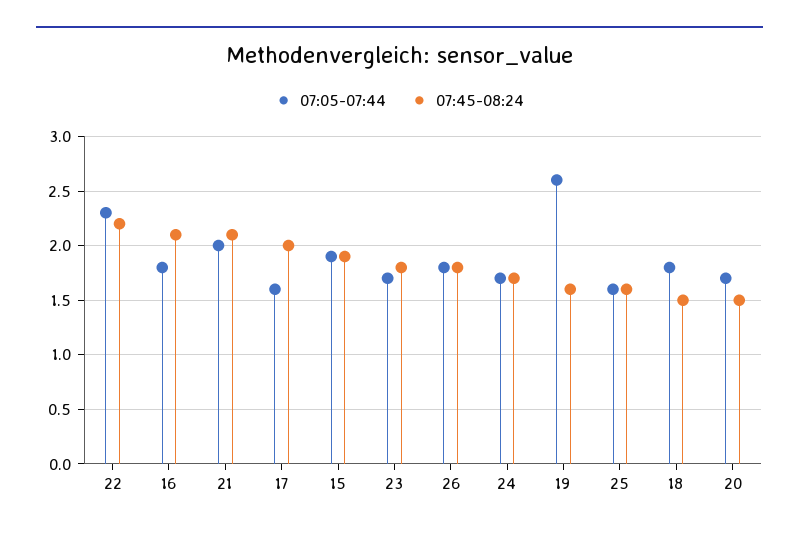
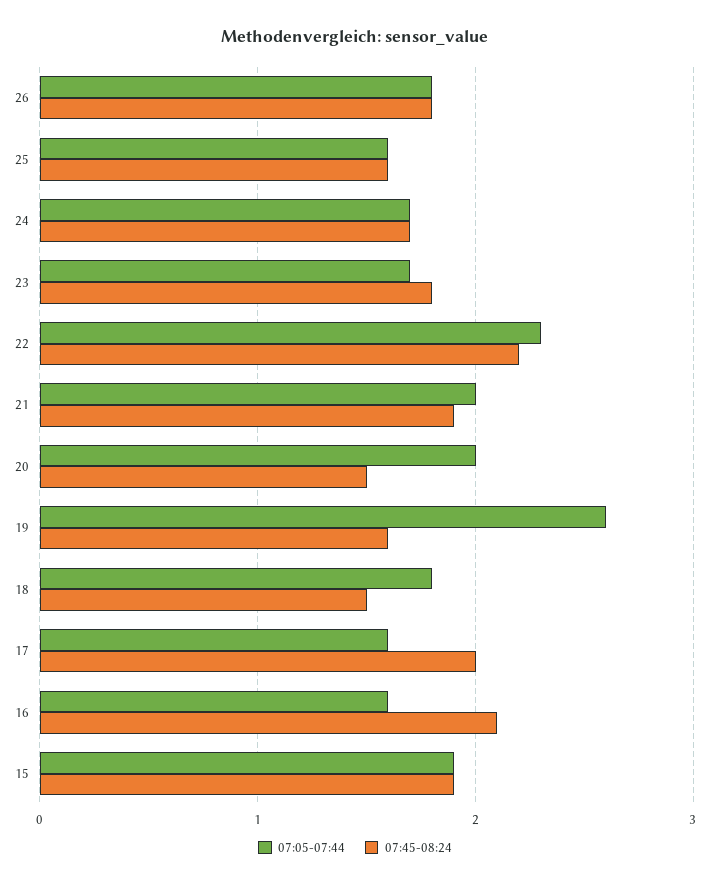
07:05-07:44, 16: 1.8 -> 1.6
07:45-08:24, 21: 2.1 -> 1.9
07:05-07:44, 20: 1.7 -> 2

